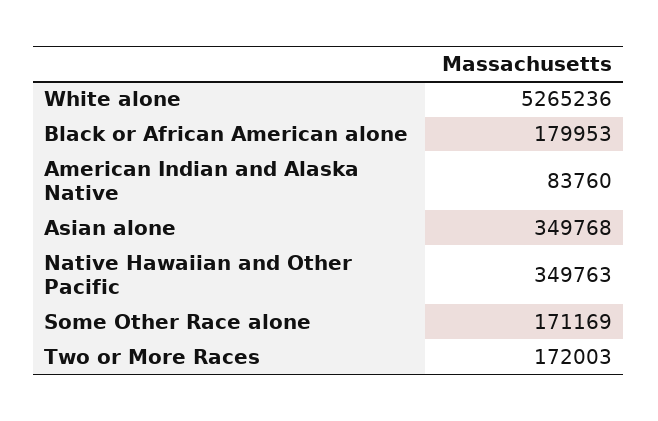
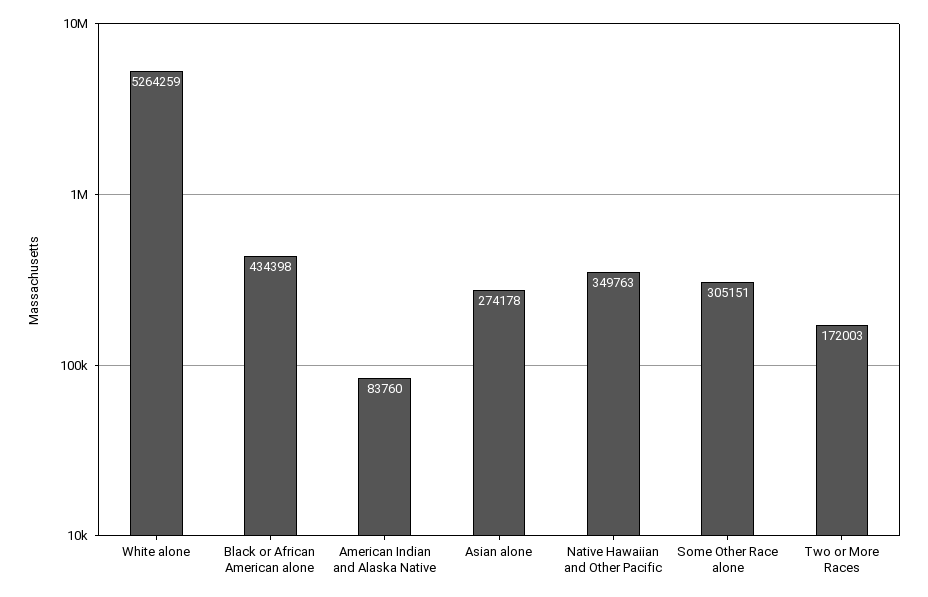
White alone: 5265236 -> 5264259
Black or African American alone: 179953 -> 434398
Asian alone: 349768 -> 274178
Some Other Race alone: 171169 -> 305151

